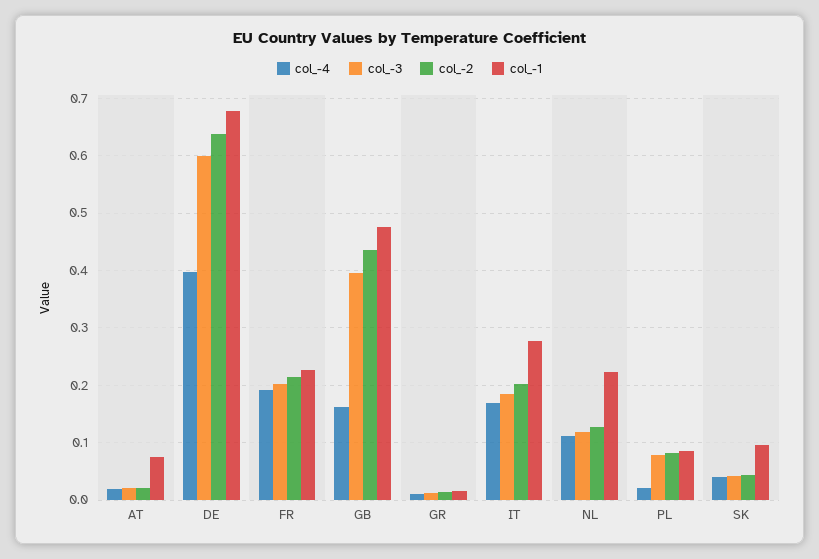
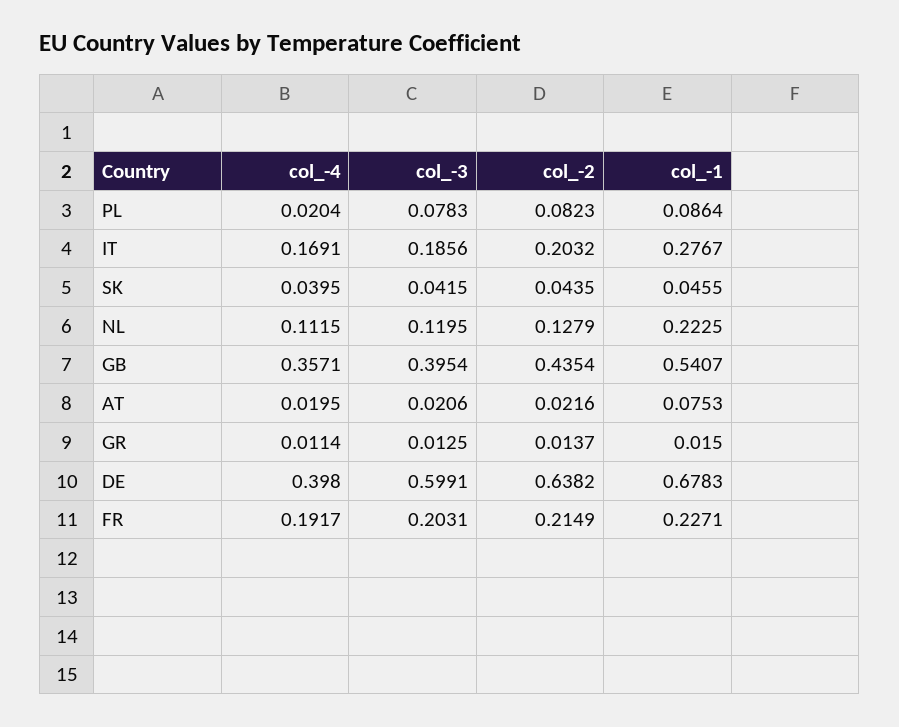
col_-4, GB: 0.16 -> 0.3571
col_-1, GB: 0.48 -> 0.5407
col_-1, SK: 0.1 -> 0.0455

